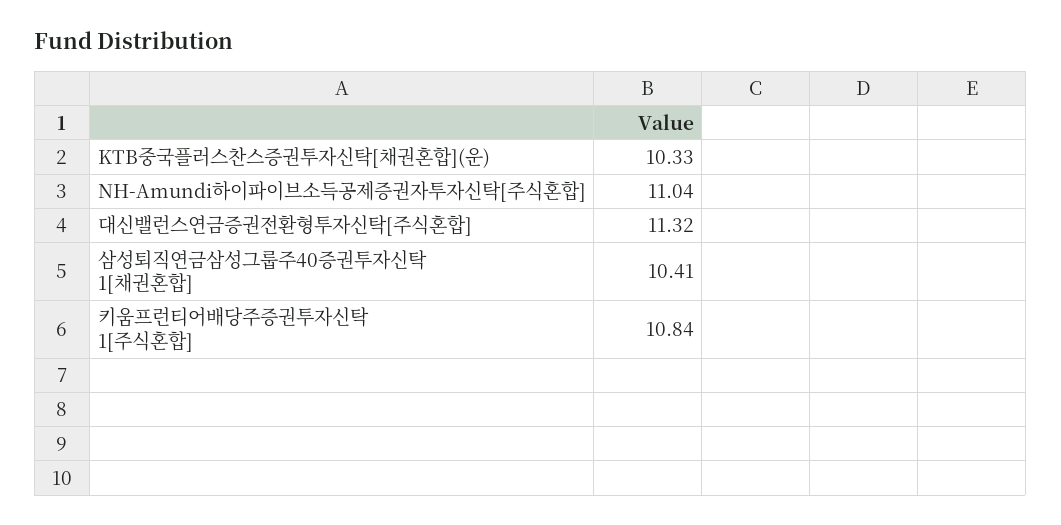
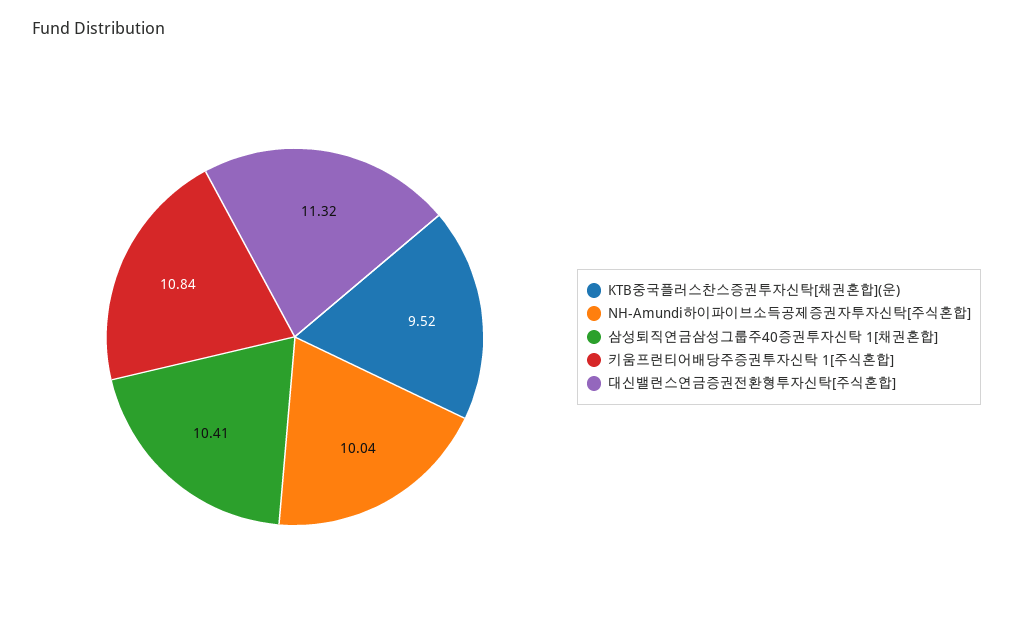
KTB중국플러스찬스증권투자신탁[채권혼합](운): 10.33 -> 9.52
NH-Amundi하이파이브소득공제증권자투자신탁[주식혼합]: 11.04 -> 10.04

